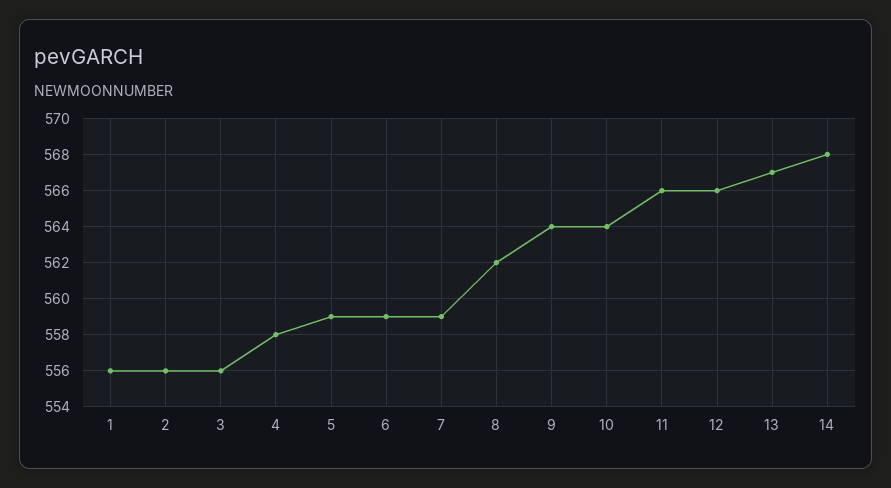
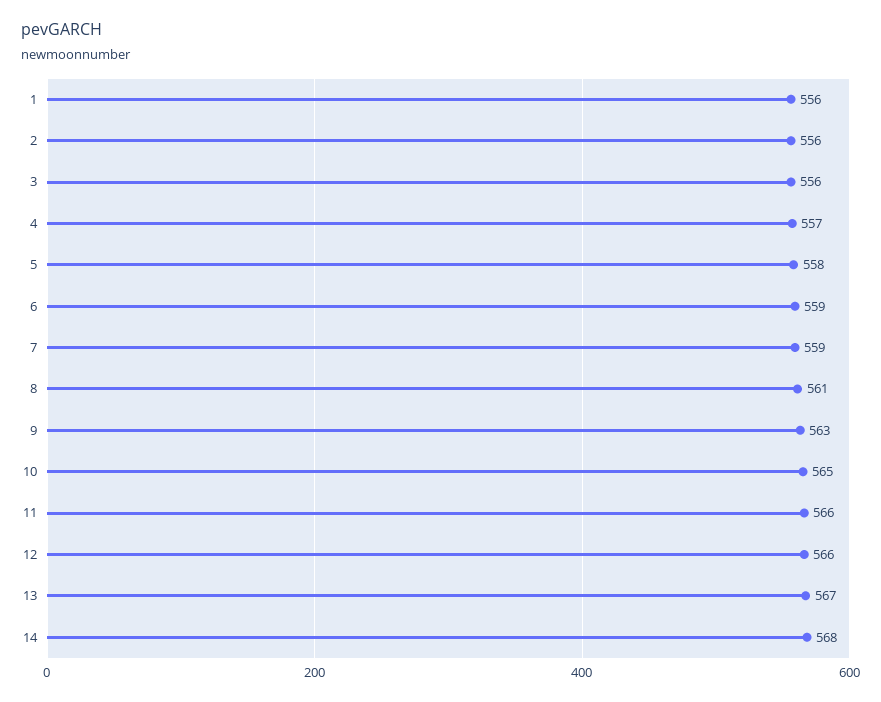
4: 558 -> 557
5: 559 -> 558
8: 562 -> 561
9: 564 -> 563
10: 564 -> 565

